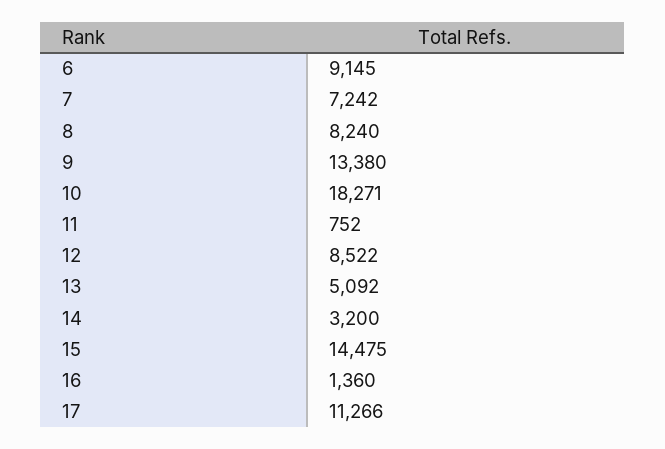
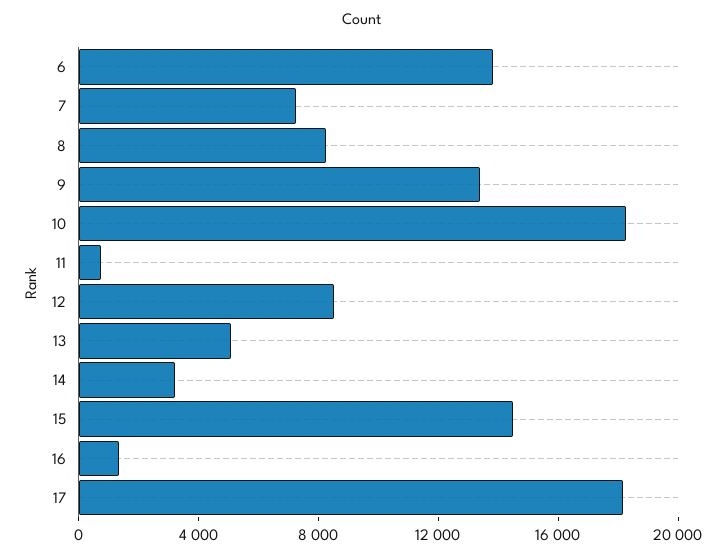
6: 9145 -> 14000
17: 11266 -> 18000

